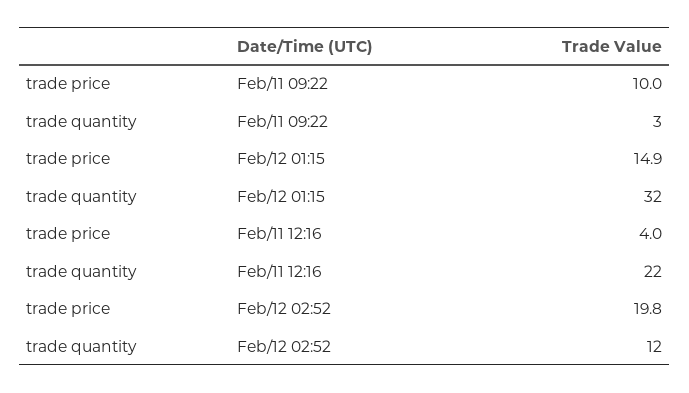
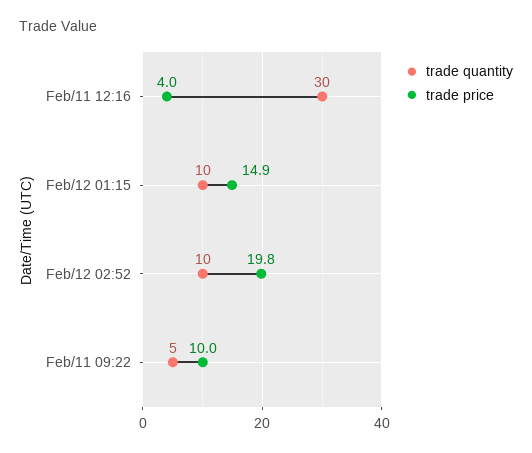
trade quantity, Feb/11 09:22: 3 -> 5
trade quantity, Feb/12 01:15: 32 -> 10
trade quantity, Feb/11 12:16: 22 -> 30
trade quantity, Feb/12 02:52: 12 -> 10

